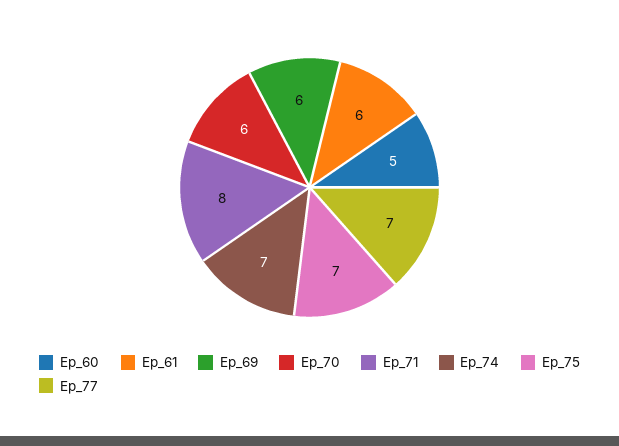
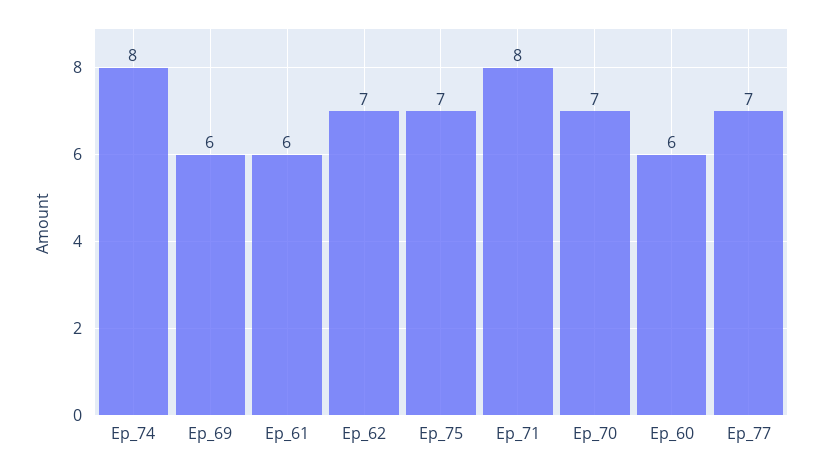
Ep_60: 5 -> 6
Ep_70: 6 -> 7
Ep_74: 7 -> 8
Ep_62: none -> 7

